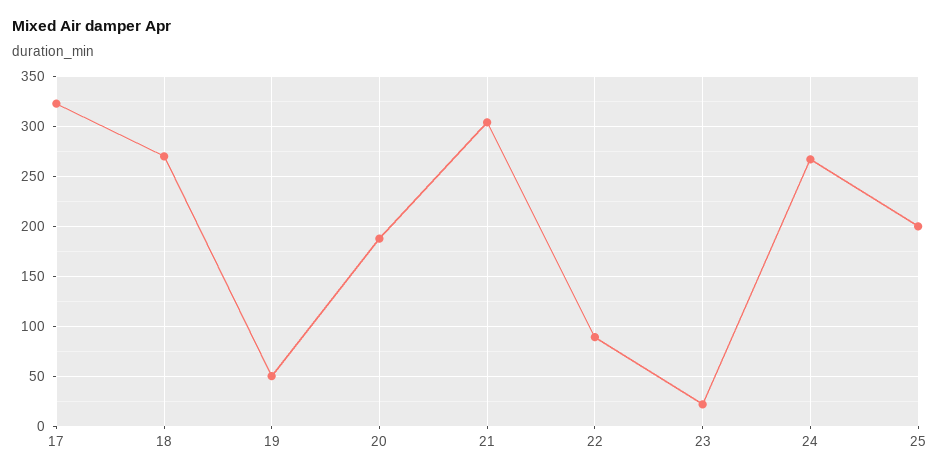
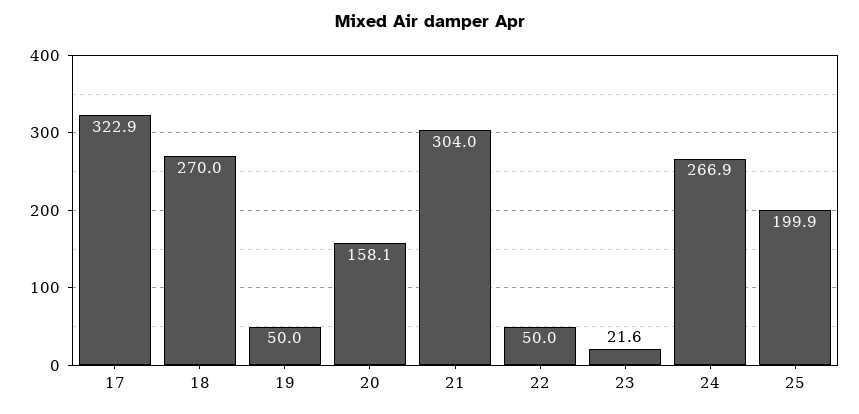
20: 190 -> 158.1
22: 90 -> 50

